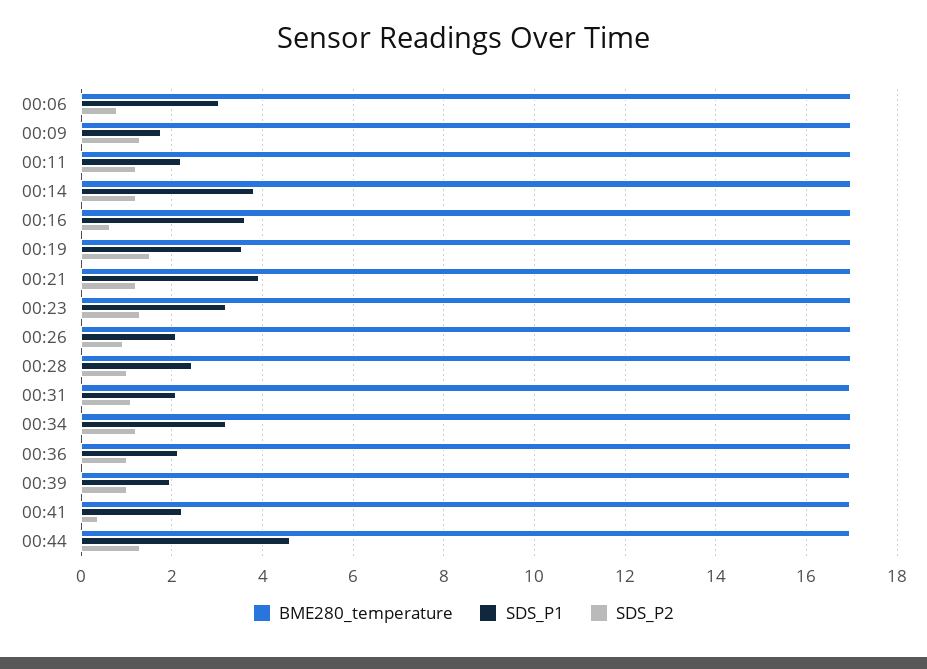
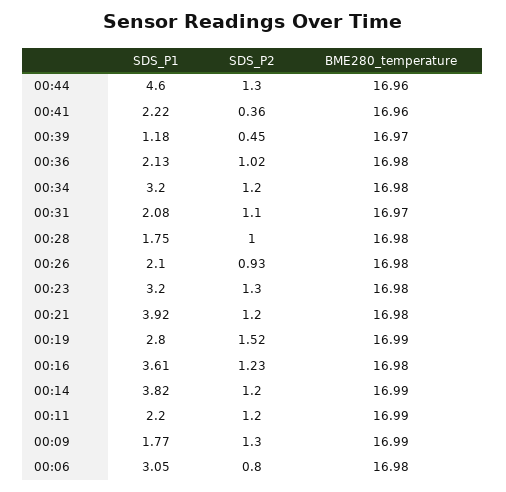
SDS_P2, 00:16: 0.6 -> 1.23
SDS_P1, 00:19: 3.6 -> 2.8
SDS_P1, 00:28: 2.4 -> 1.75
SDS_P1, 00:39: 2 -> 1.18
SDS_P2, 00:39: 1 -> 0.45

